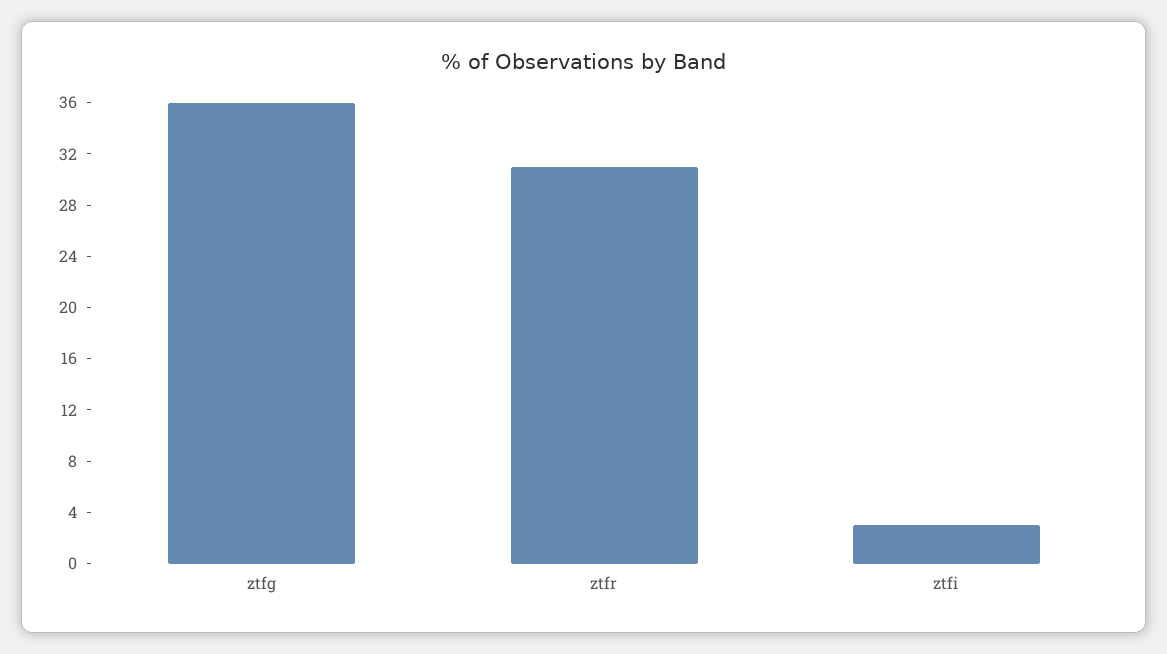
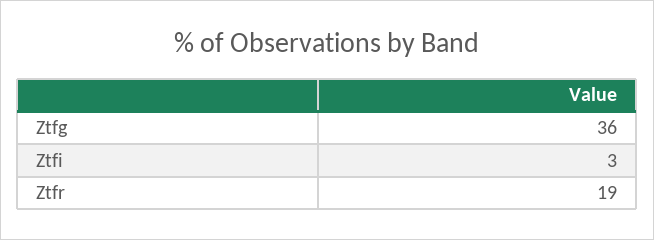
ztfr: 31 -> 19

